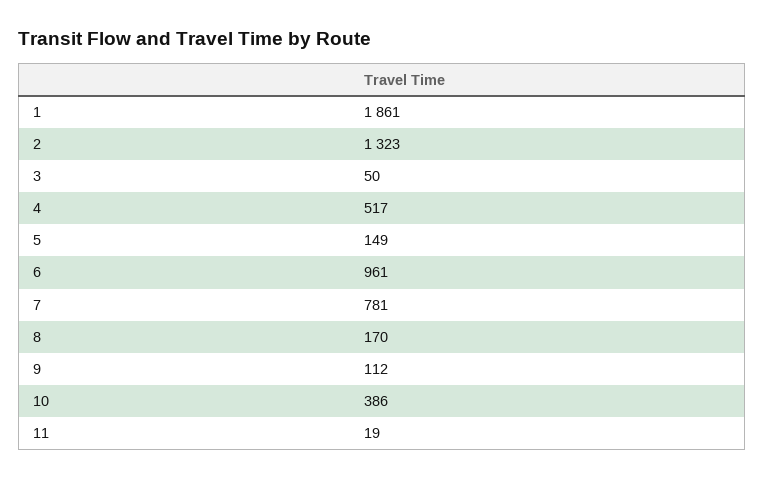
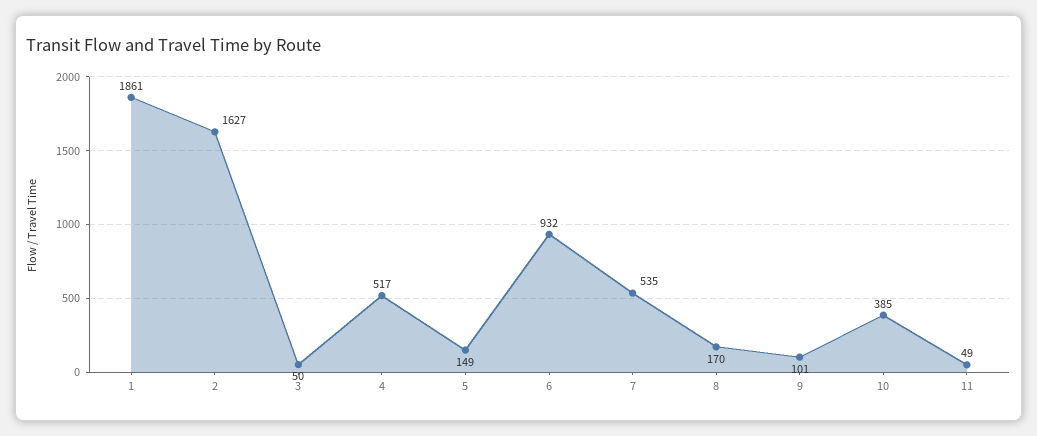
2: 1323 -> 1627
6: 961 -> 932
7: 781 -> 535
9: 112 -> 101
10: 386 -> 385
11: 19 -> 49

